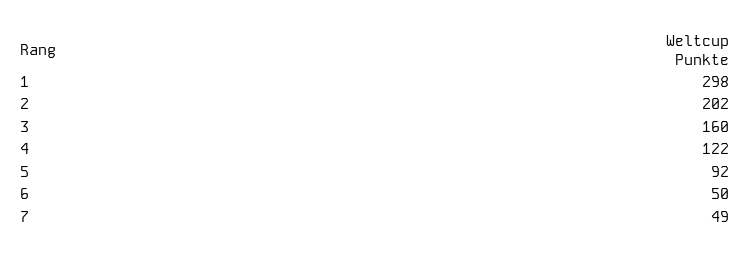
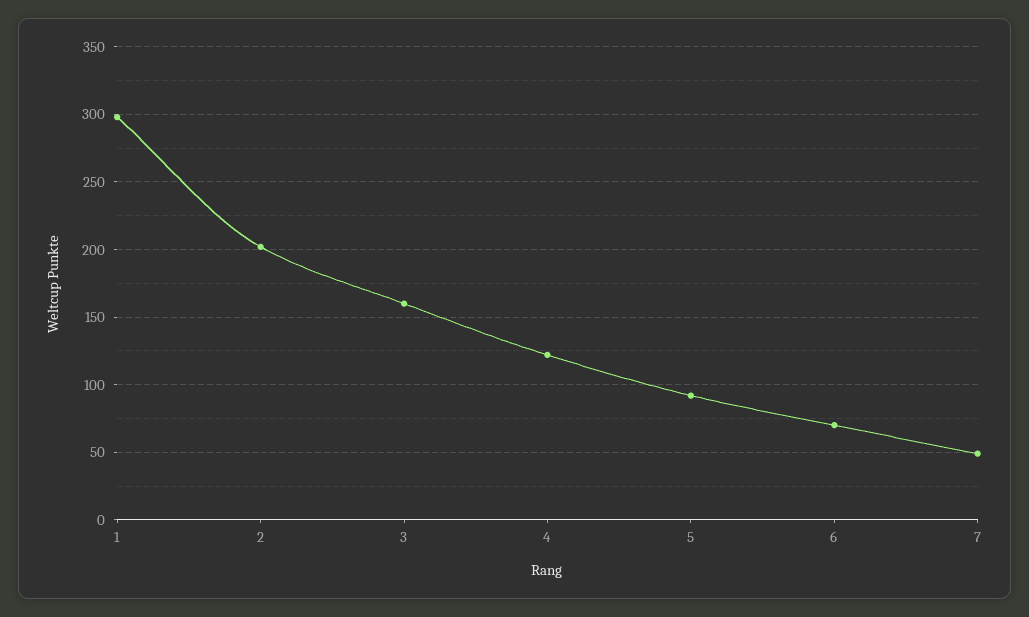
6: 50 -> 70

